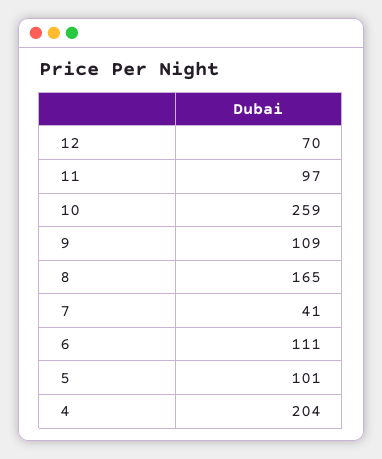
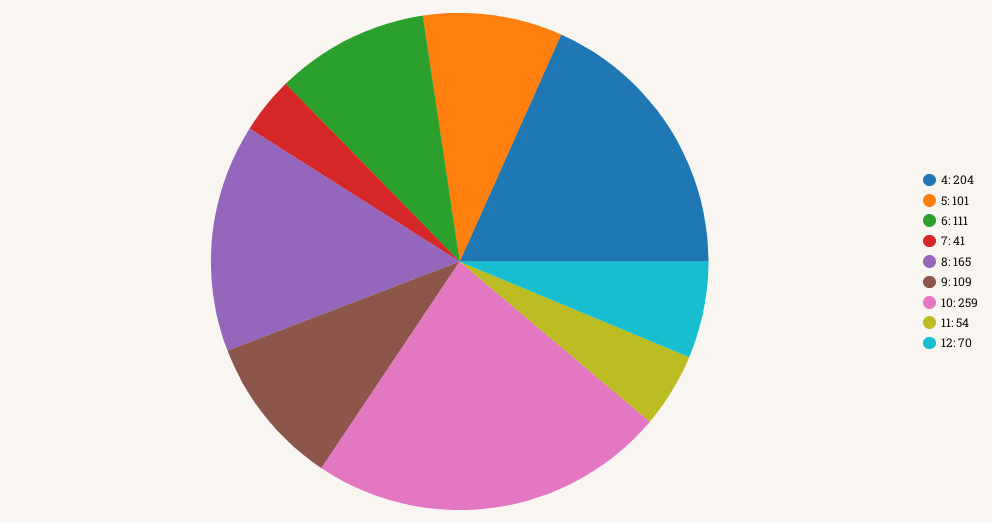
11: 97 -> 54

